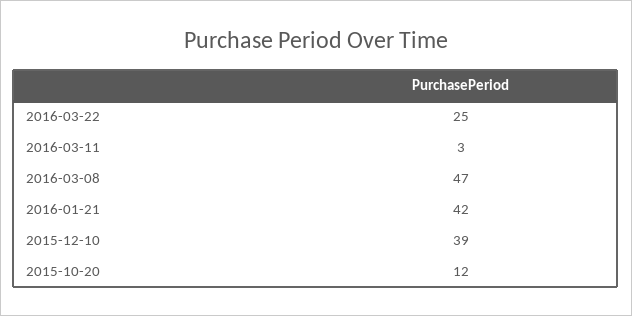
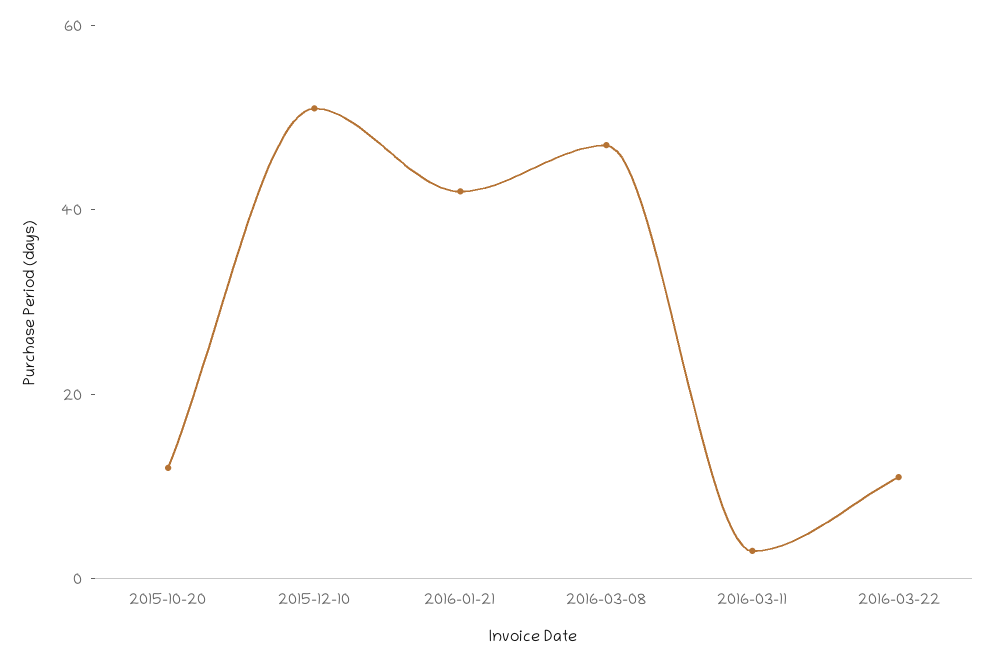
2016-03-22: 25 -> 10
2015-12-10: 39 -> 50

